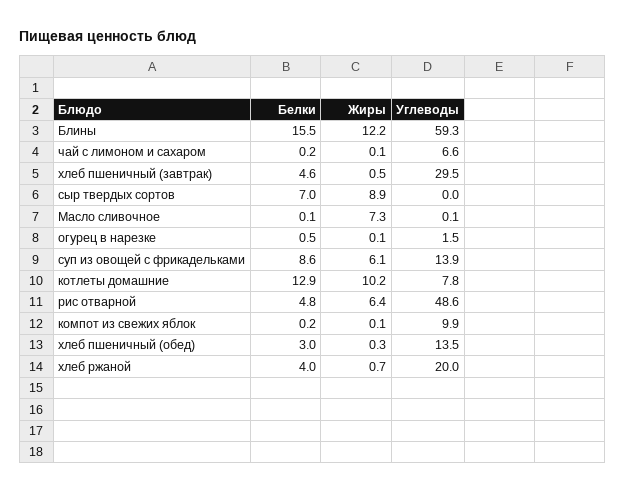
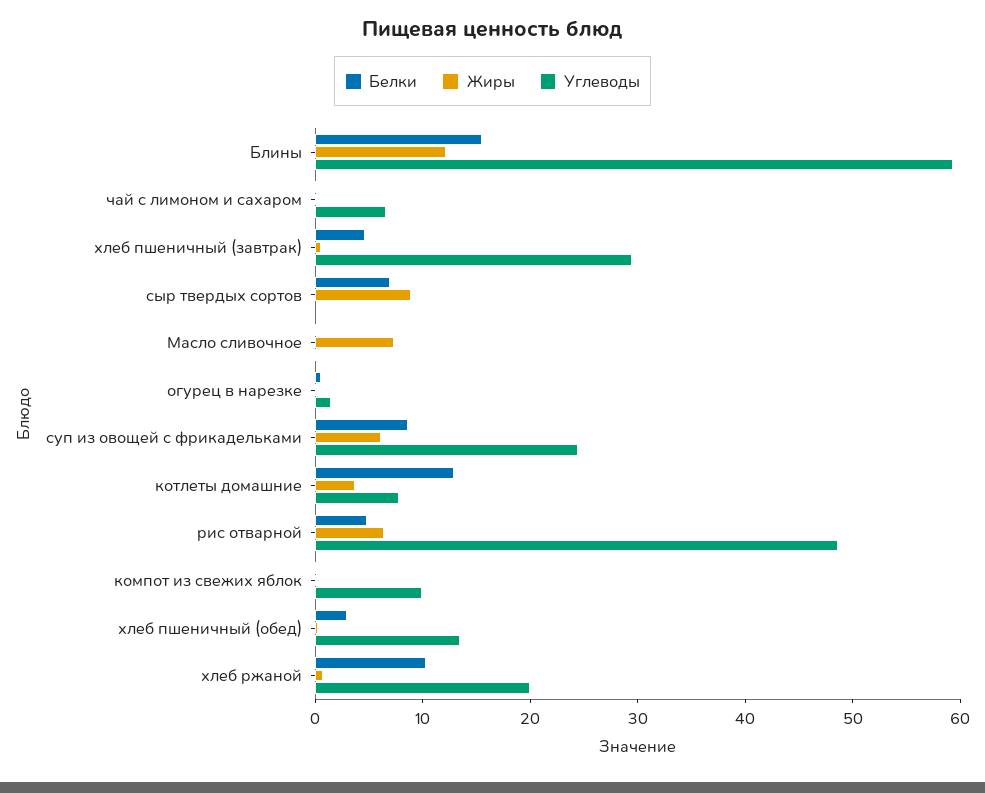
Углеводы, суп из овощей с фрикадельками: 13.9 -> 24
Жиры, котлеты домашние: 10.2 -> 4
Белки, хлеб ржаной: 4 -> 10

